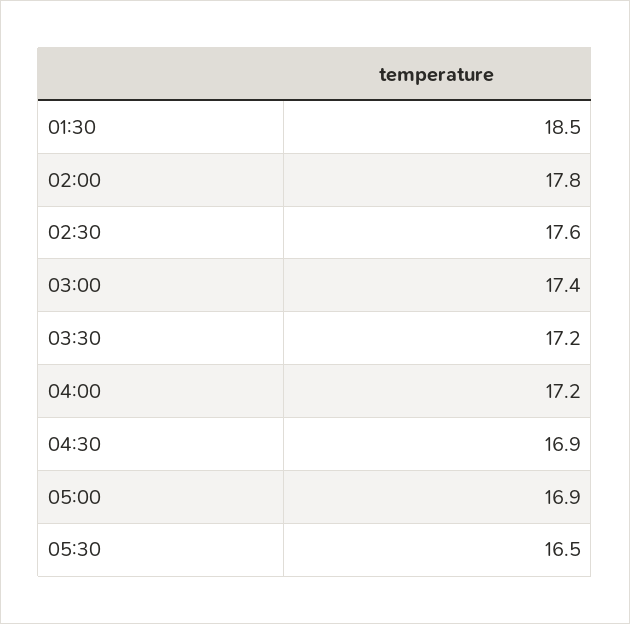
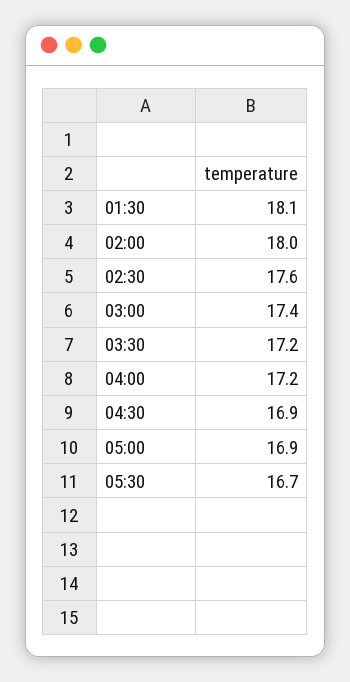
01:30: 18.5 -> 18.1
02:00: 17.8 -> 18
05:30: 16.5 -> 16.7

